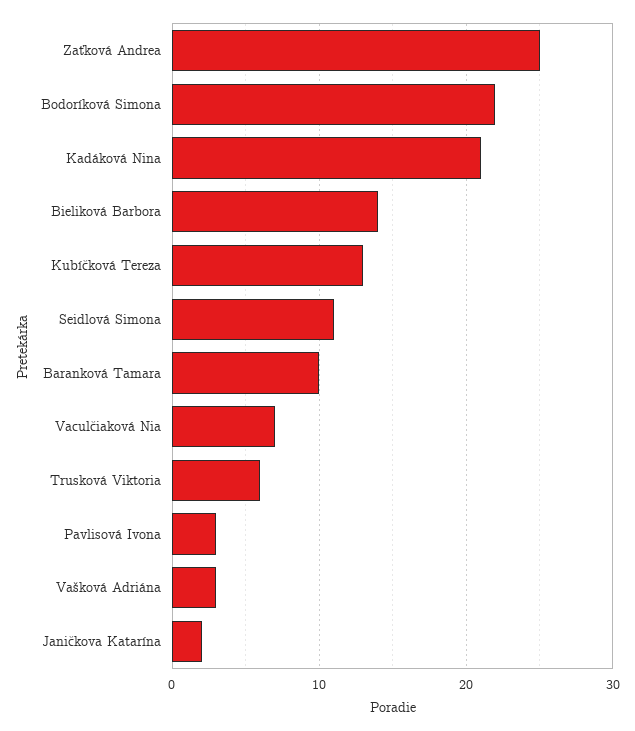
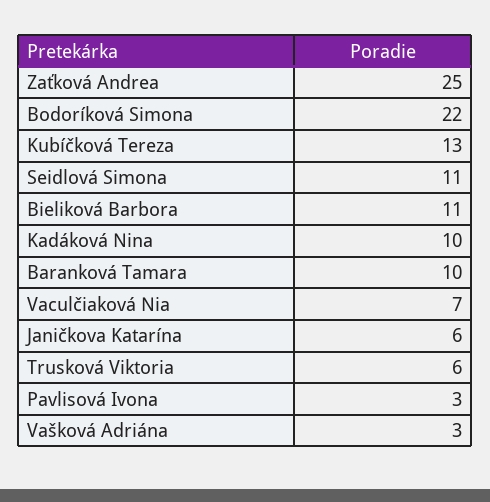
Kadáková Nina: 21 -> 10
Bieliková Barbora: 14 -> 11
Janičkova Katarína: 2 -> 6

